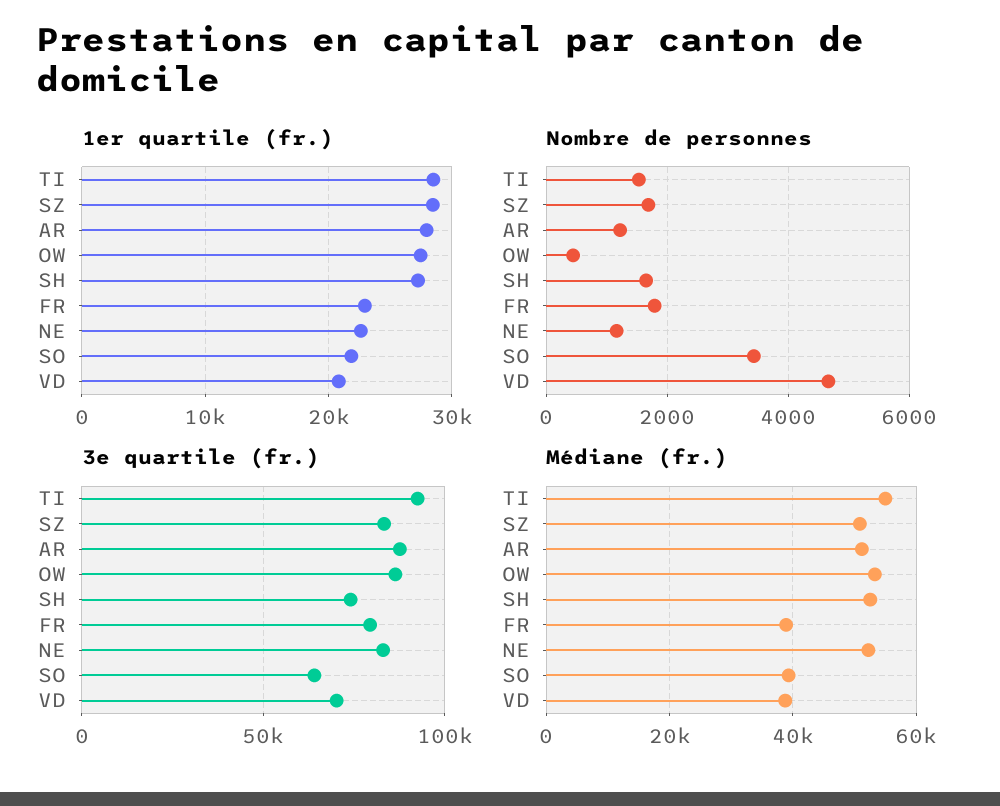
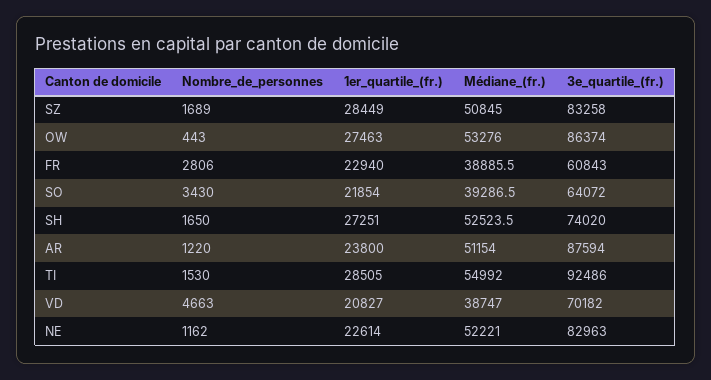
1er quartile (fr.), AR: 28000 -> 23800
Nombre de personnes, FR: 1800 -> 2806
3e quartile (fr.), FR: 80000 -> 60843

